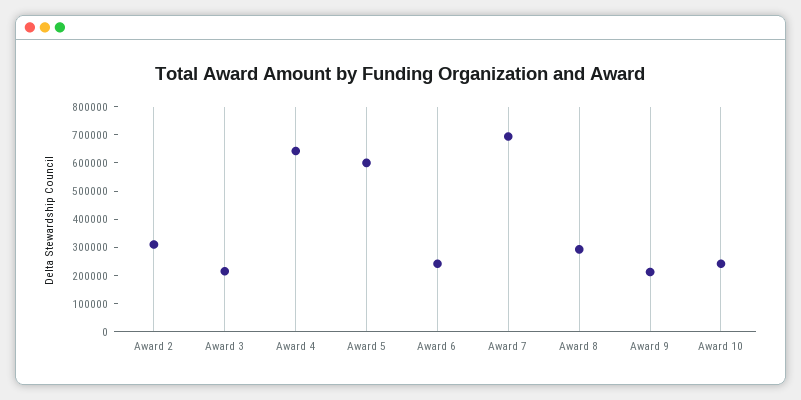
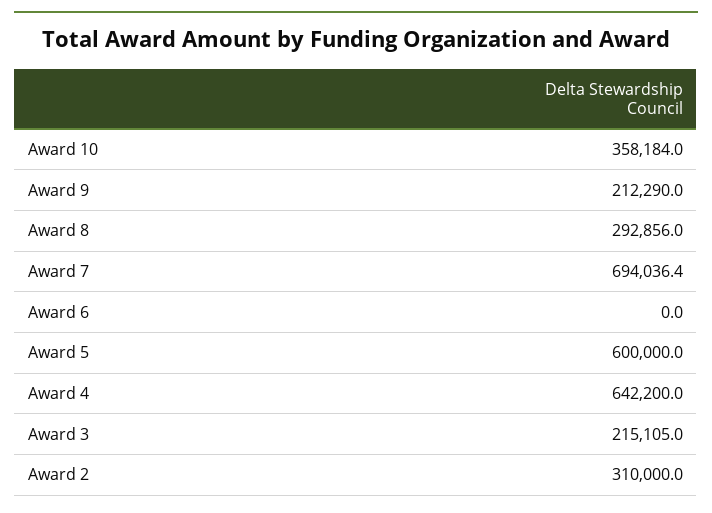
Award 6: 250000 -> 0
Award 10: 250000 -> 358184

